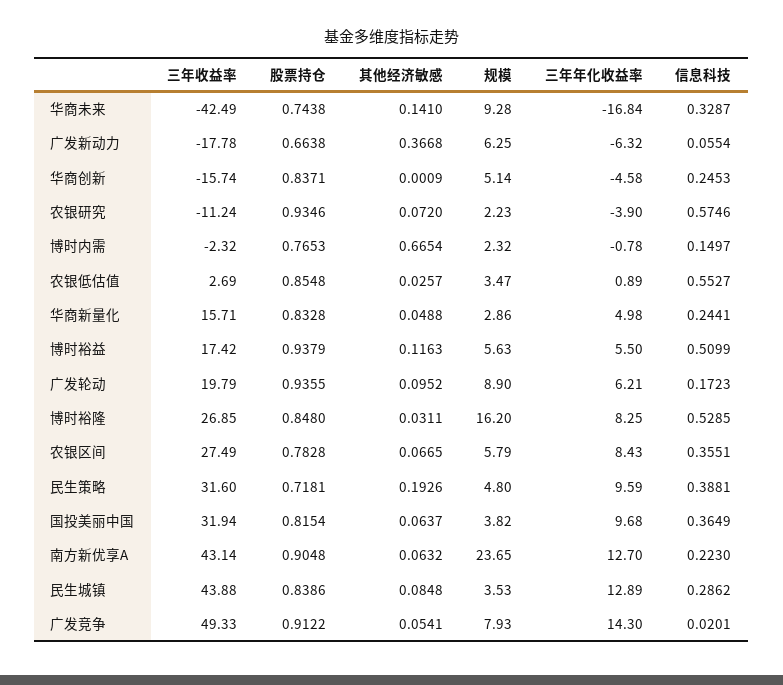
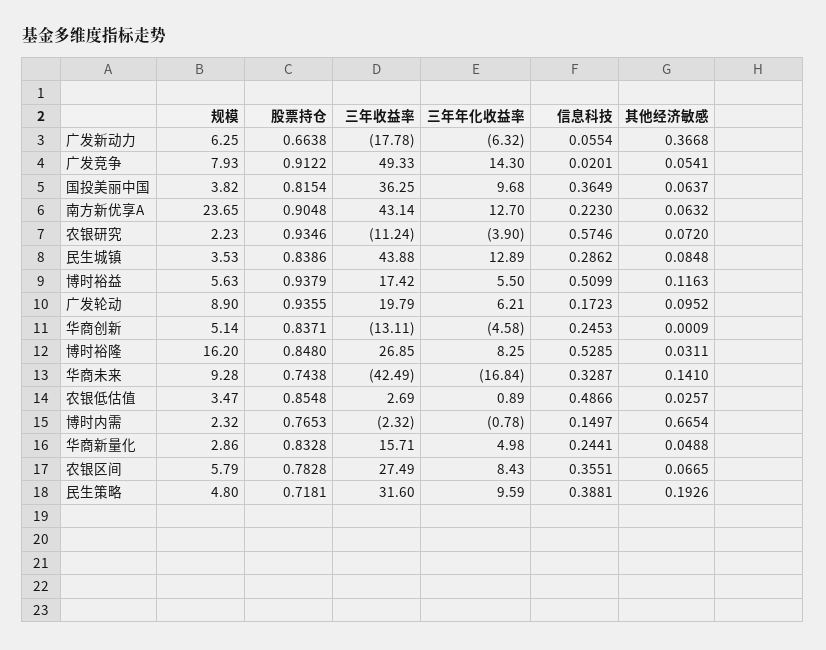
三年收益率, 华商创新: -15.74 -> -13.11
信息科技, 农银低估值: 0.5527 -> 0.4866
三年收益率, 国投美丽中国: 31.94 -> 36.25

